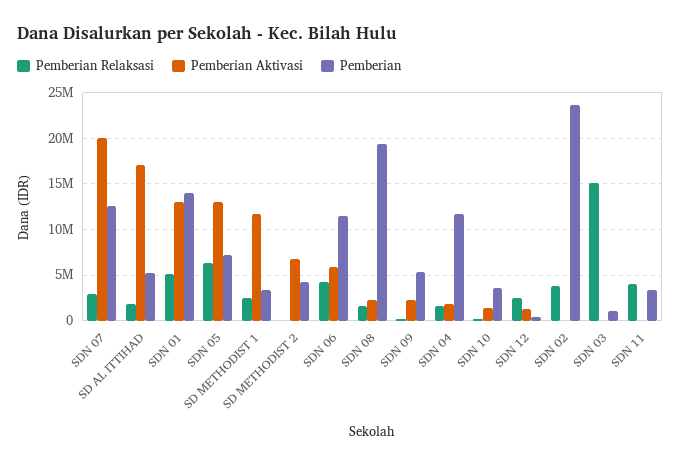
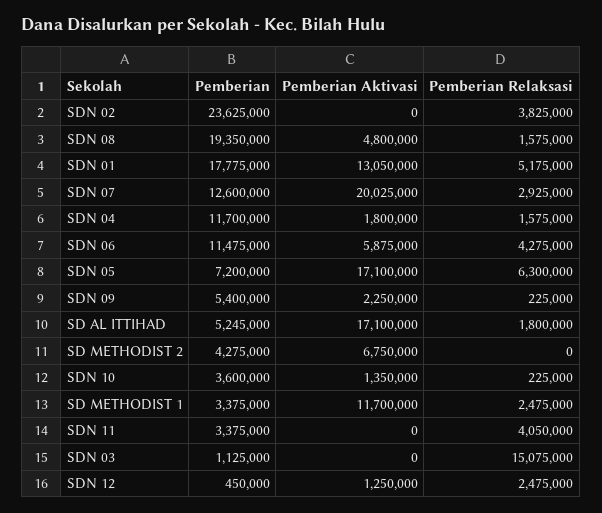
Pemberian, SDN 01: 14000000 -> 17775000
Pemberian Aktivasi, SDN 05: 13000000 -> 17100000
Pemberian Aktivasi, SDN 08: 2000000 -> 4800000

